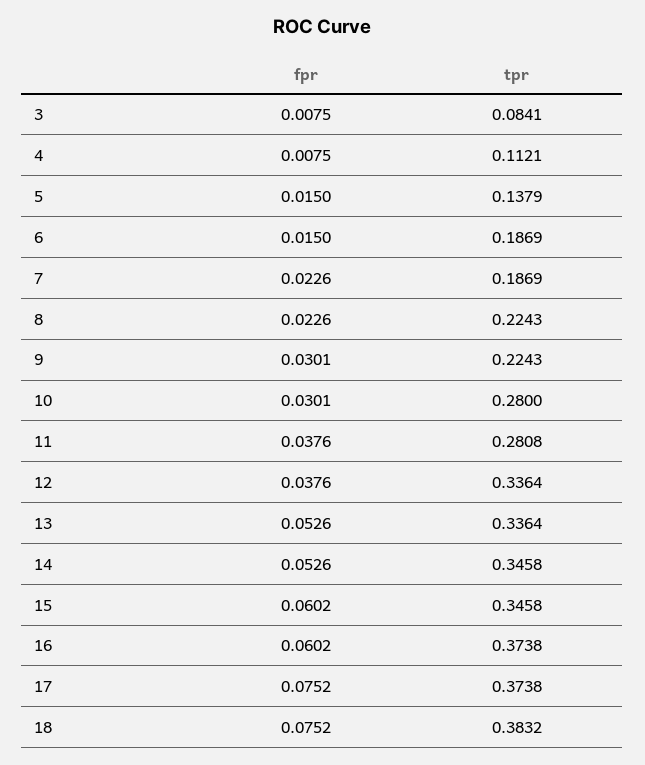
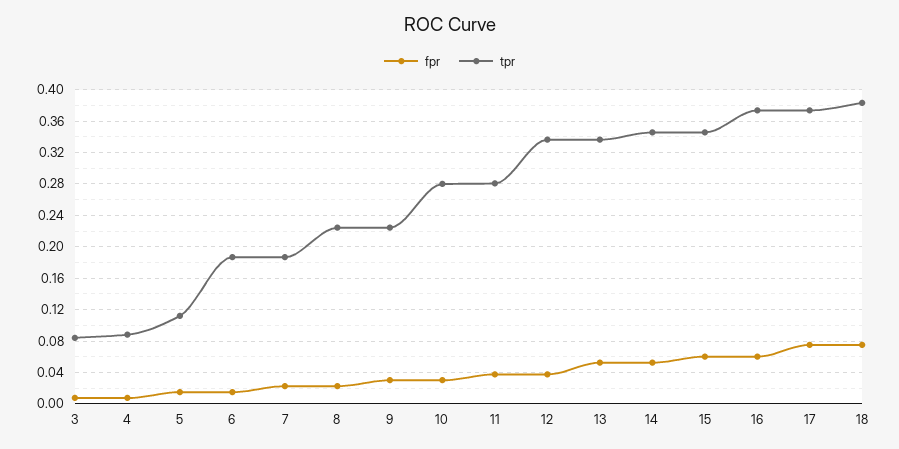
tpr, 4: 0.1121 -> 0.09
tpr, 5: 0.1379 -> 0.11

